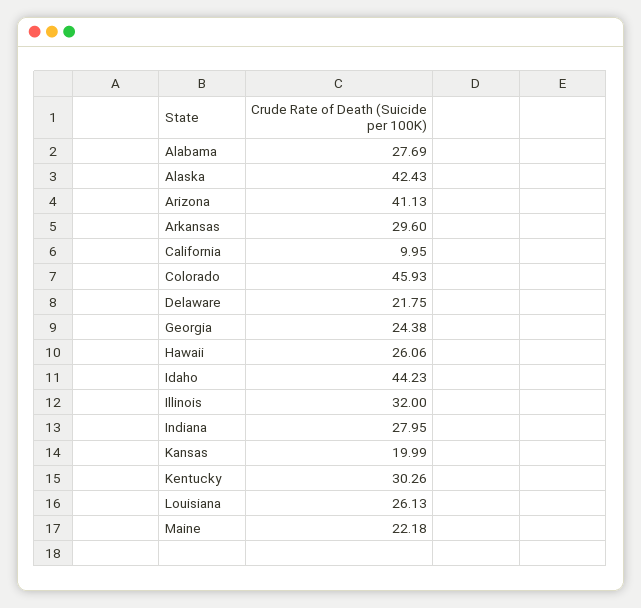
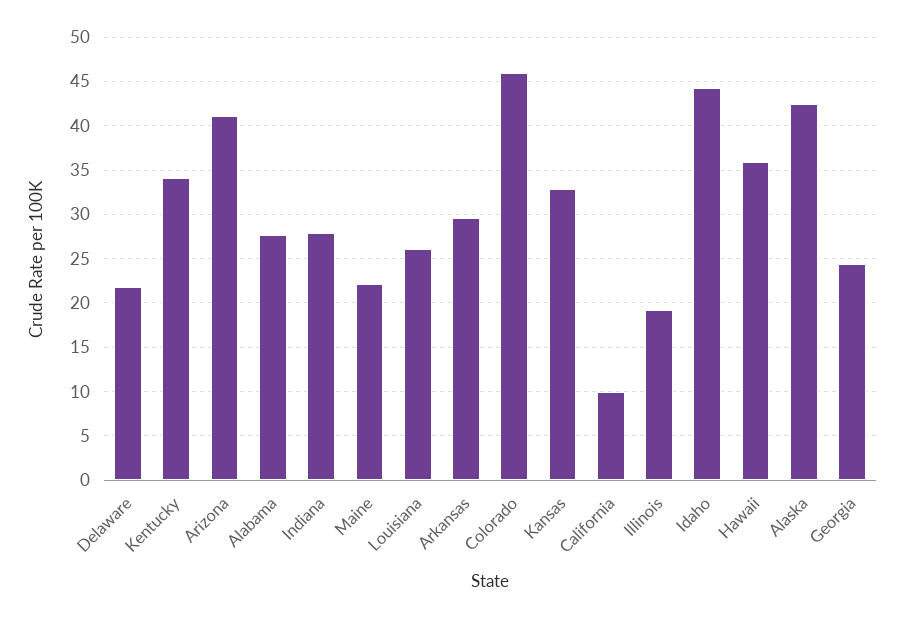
Hawaii: 26.06 -> 36
Illinois: 32 -> 19
Kansas: 19.99 -> 33
Kentucky: 30.26 -> 34

